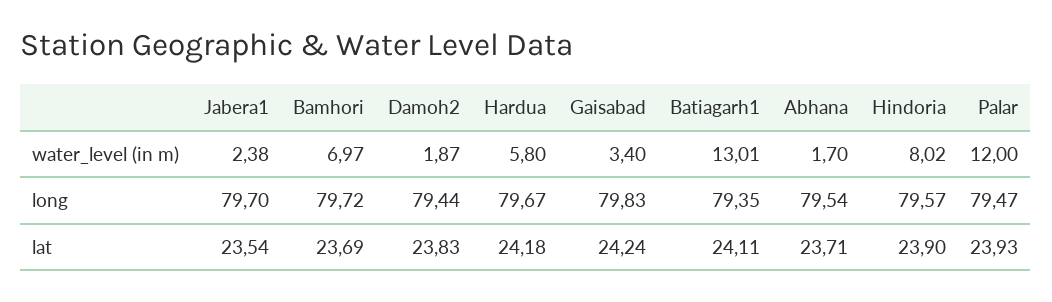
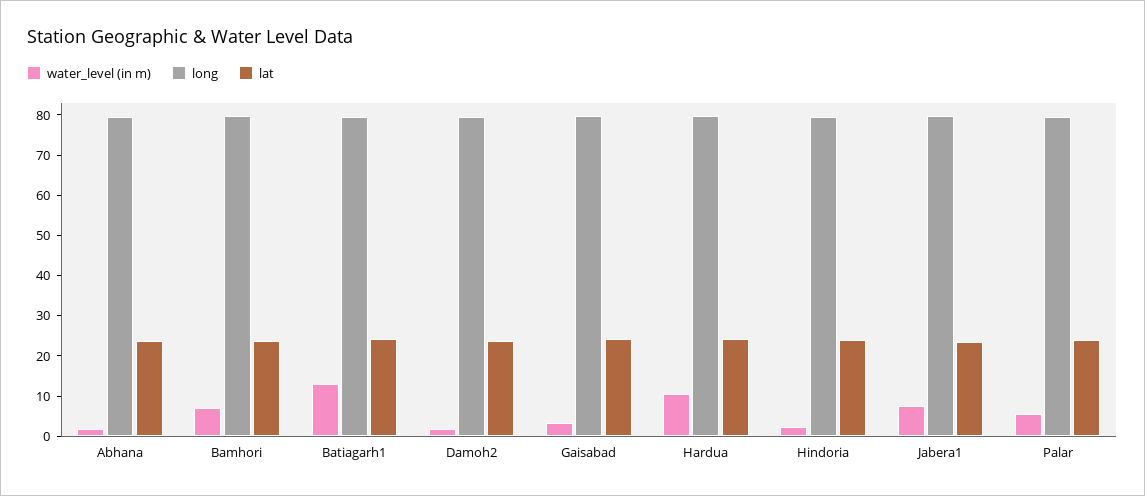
water_level (in m), Jabera1: 2.38 -> 8
water_level (in m), Hardua: 5.8 -> 10
water_level (in m), Hindoria: 8.02 -> 2
water_level (in m), Palar: 12 -> 6

